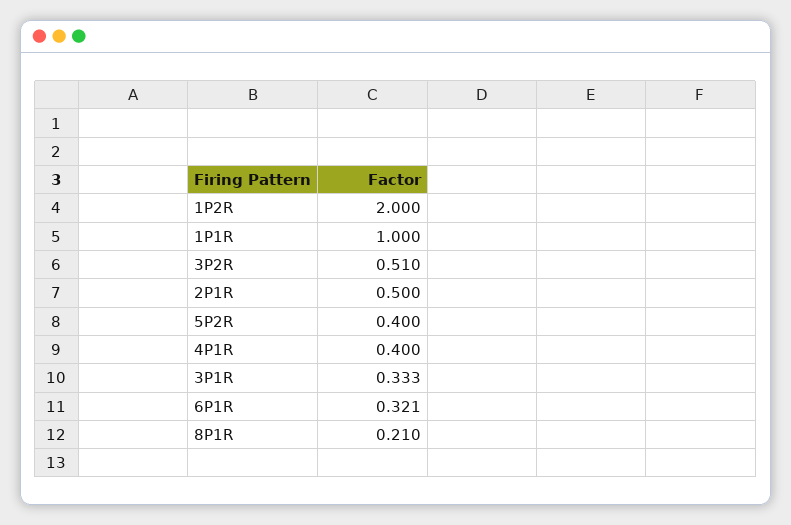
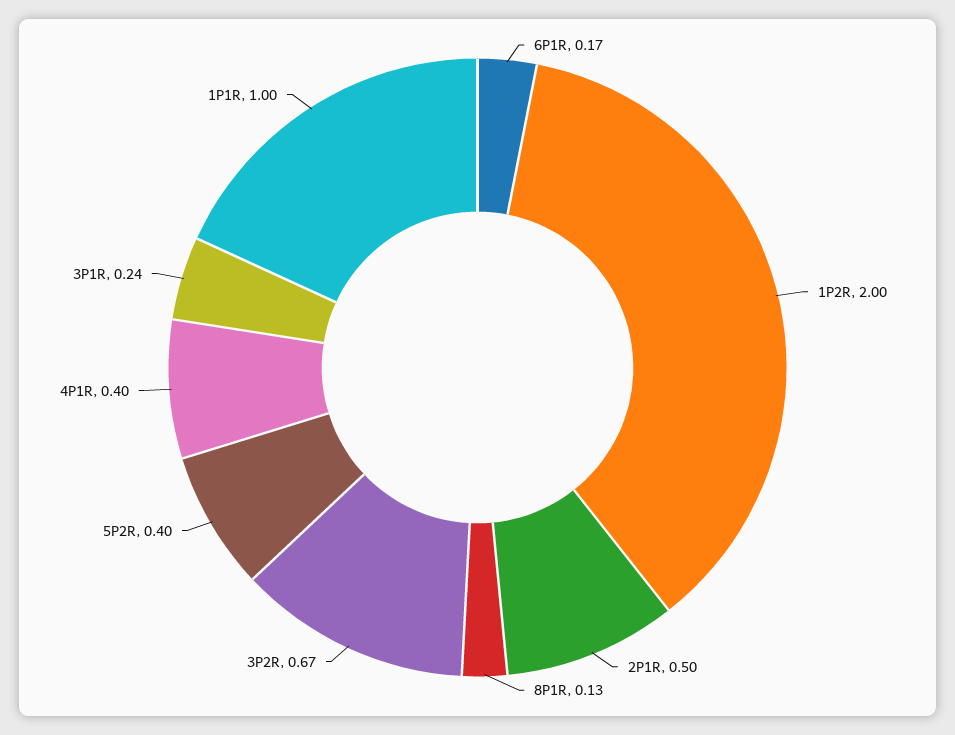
3P2R: 0.51 -> 0.67
3P1R: 0.333 -> 0.24
6P1R: 0.321 -> 0.17
8P1R: 0.21 -> 0.13

